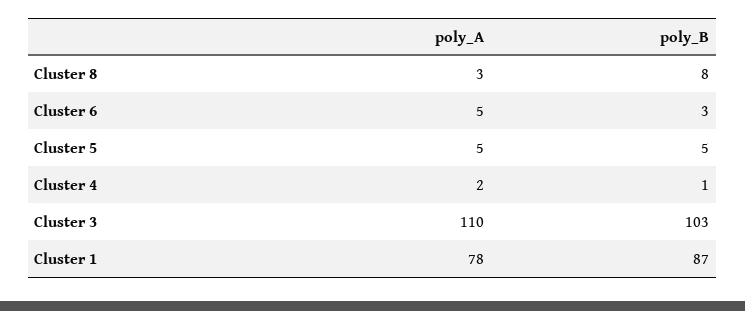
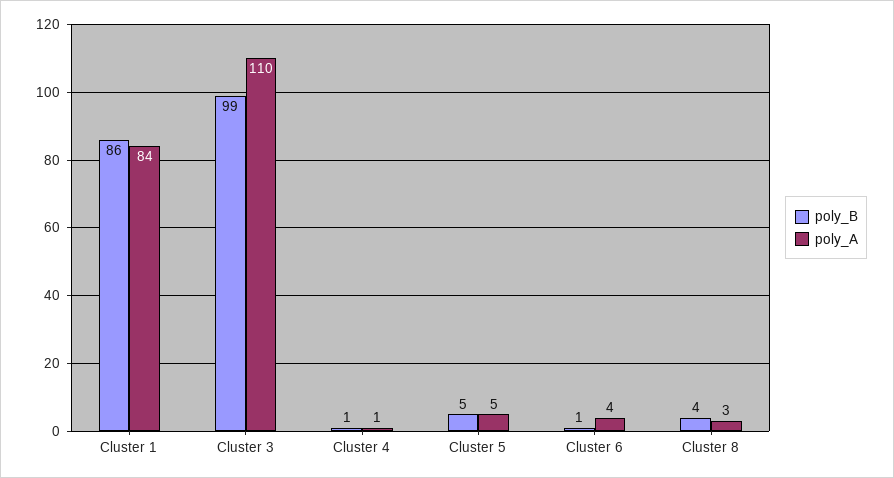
poly_B, Cluster 8: 8 -> 4
poly_A, Cluster 6: 5 -> 4
poly_B, Cluster 6: 3 -> 1
poly_A, Cluster 4: 2 -> 1
poly_B, Cluster 3: 103 -> 99
poly_A, Cluster 1: 78 -> 84
poly_B, Cluster 1: 87 -> 86

